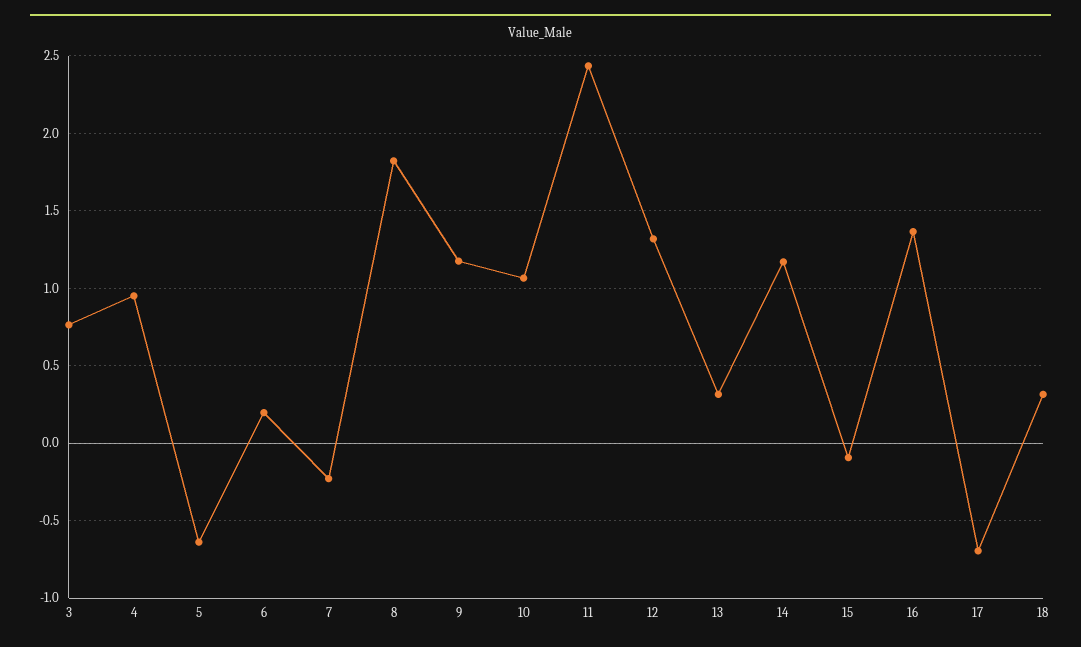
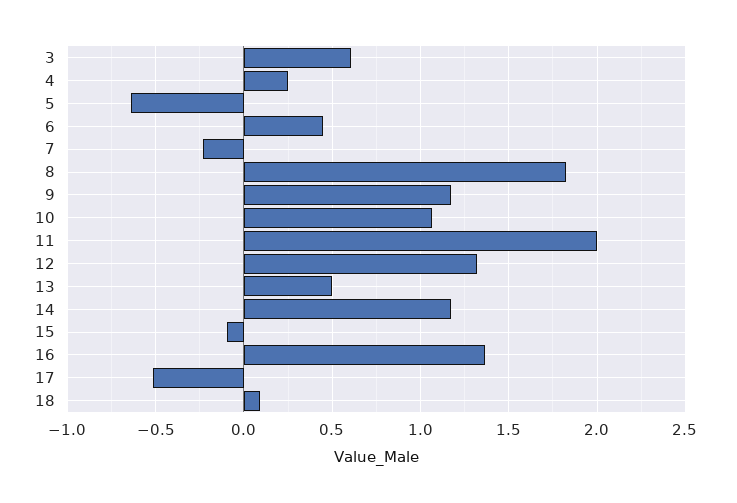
3: 0.75 -> 0.6
4: 0.95 -> 0.25
6: 0.2 -> 0.45
11: 2.45 -> 2
13: 0.3 -> 0.5
17: -0.7 -> -0.5
18: 0.3 -> 0.1

